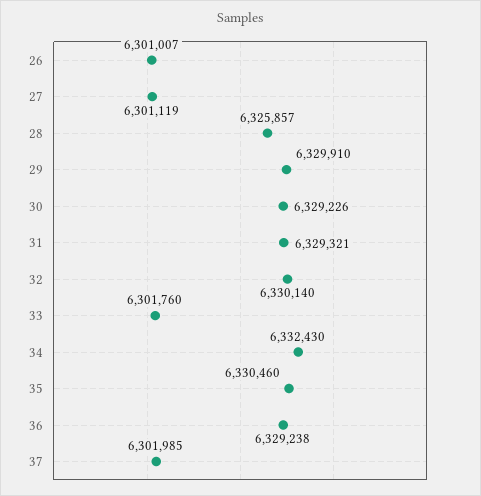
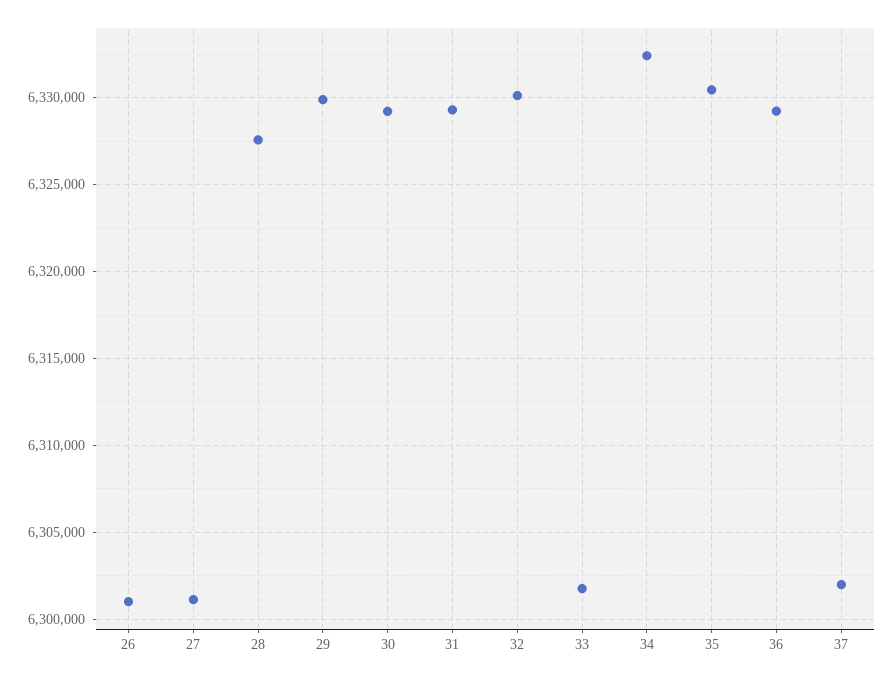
28: 6325857 -> 6327500

